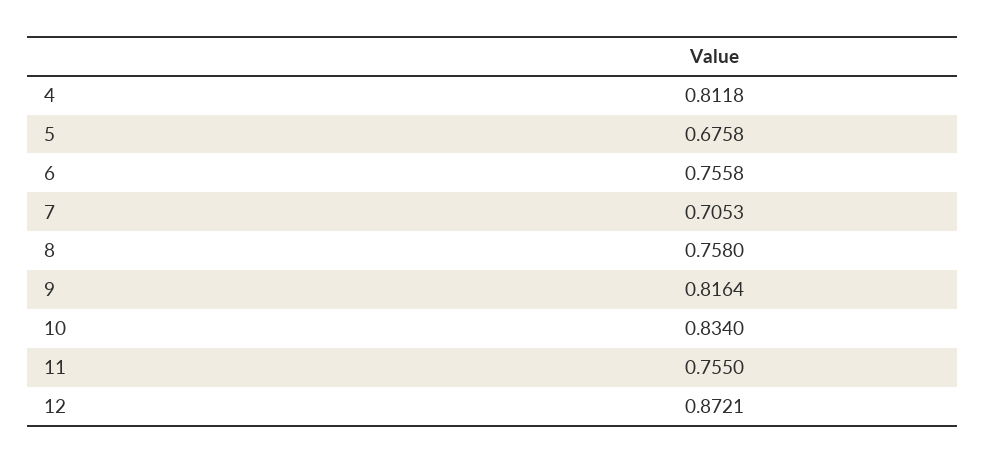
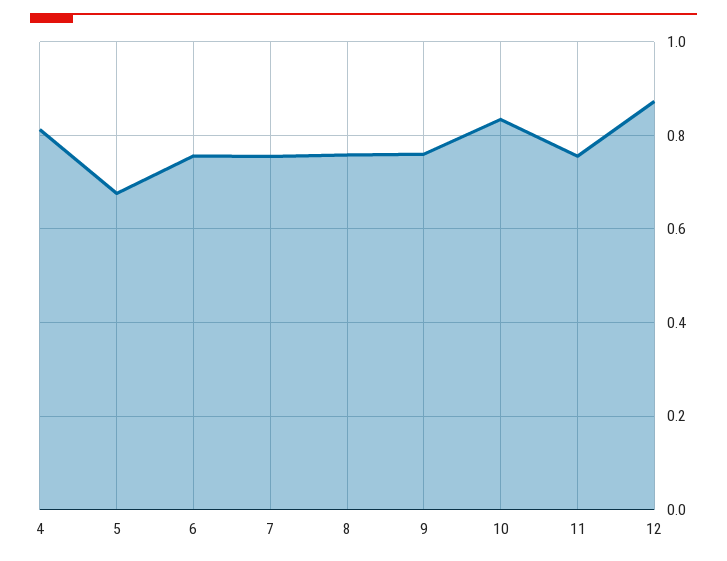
7: 0.7053 -> 0.76
9: 0.8164 -> 0.76

